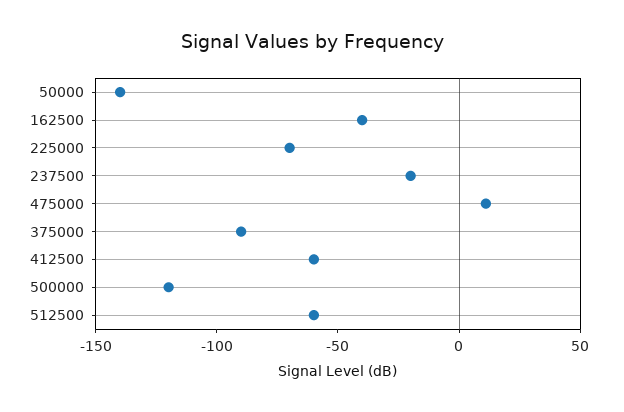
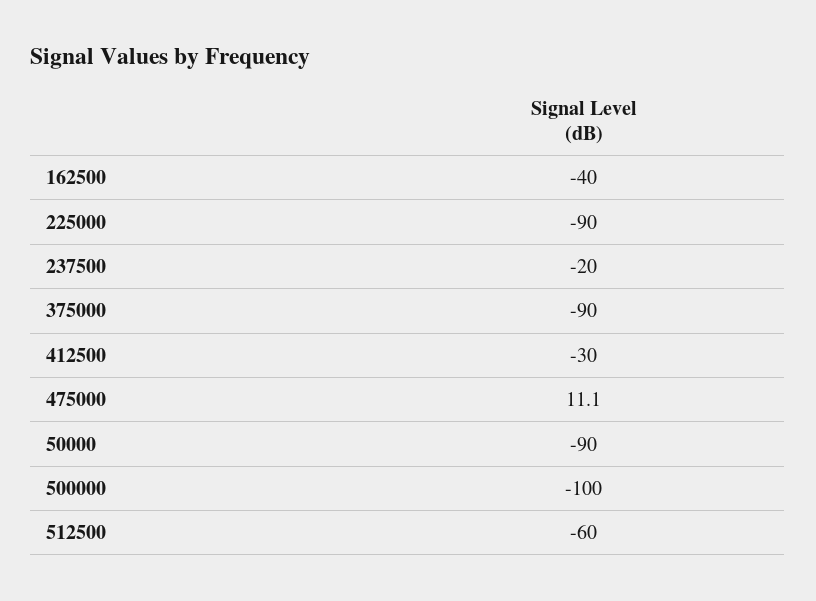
50000: -140 -> -90
225000: -70 -> -90
412500: -60 -> -30
500000: -120 -> -100

